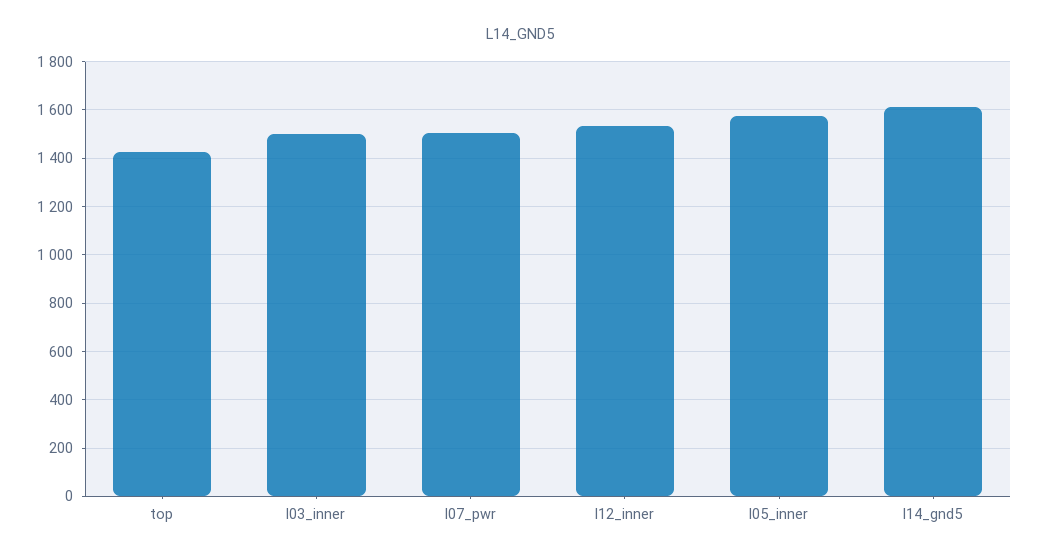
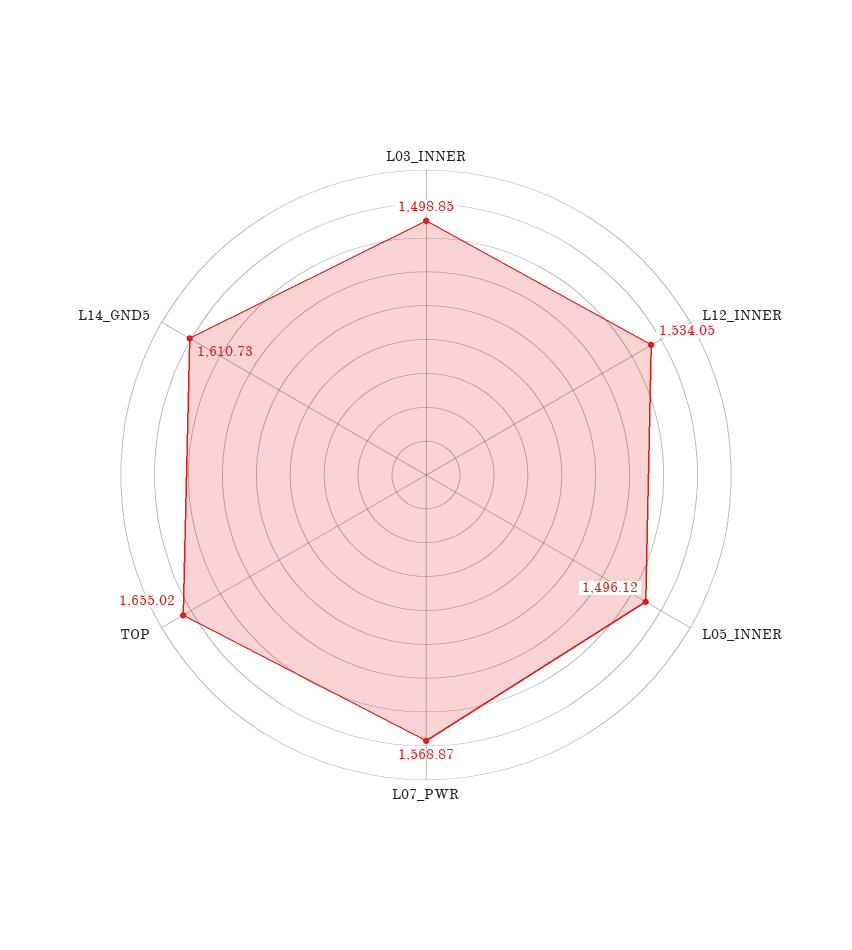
top: 1425 -> 1655.02
l07_pwr: 1500 -> 1568.87
l05_inner: 1575 -> 1496.12

